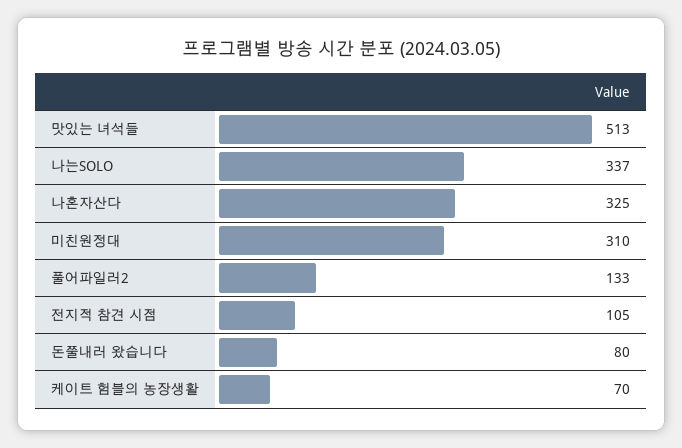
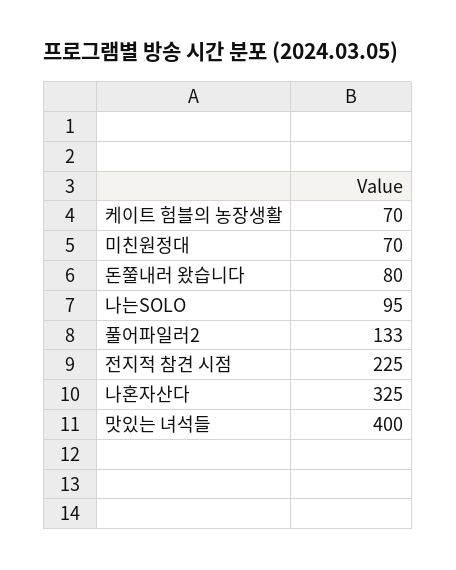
맛있는 녀석들: 513 -> 400
나는SOLO: 337 -> 95
미친원정대: 310 -> 70
전지적 참견 시점: 105 -> 225

